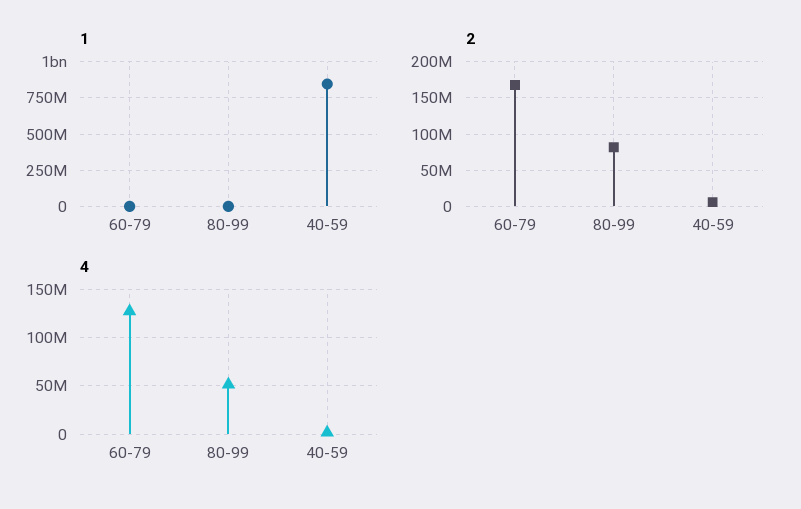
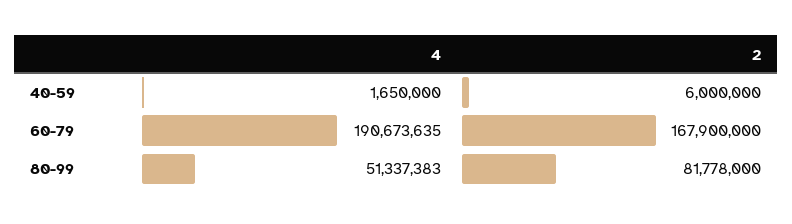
1, 60-79: 0 -> none
1, 80-99: 0 -> none
1, 40-59: 850000000 -> none
4, 60-79: 130000000 -> 190673635

